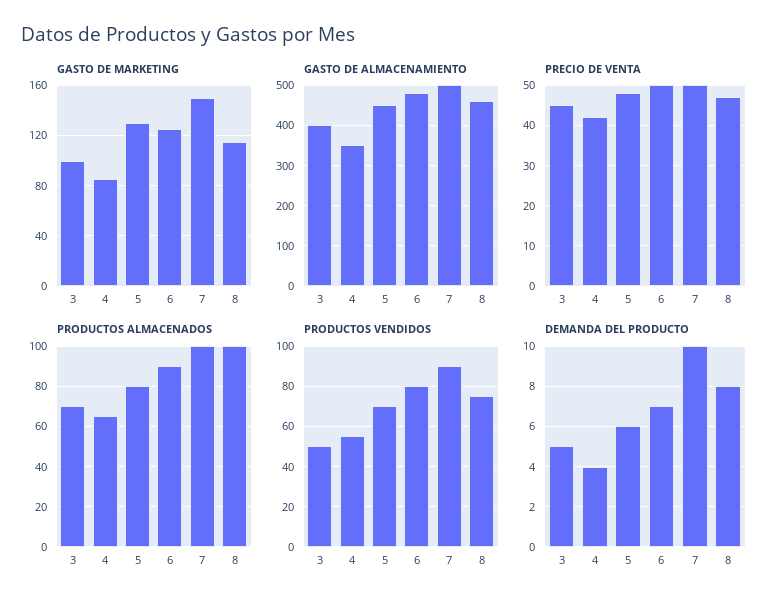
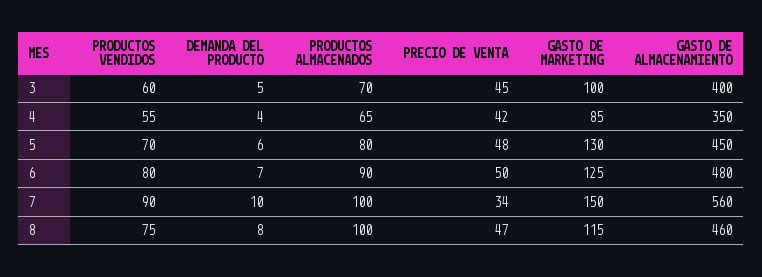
GASTO DE ALMACENAMIENTO, 7: 500 -> 560
PRECIO DE VENTA, 7: 50 -> 34
PRODUCTOS VENDIDOS, 3: 50 -> 60

